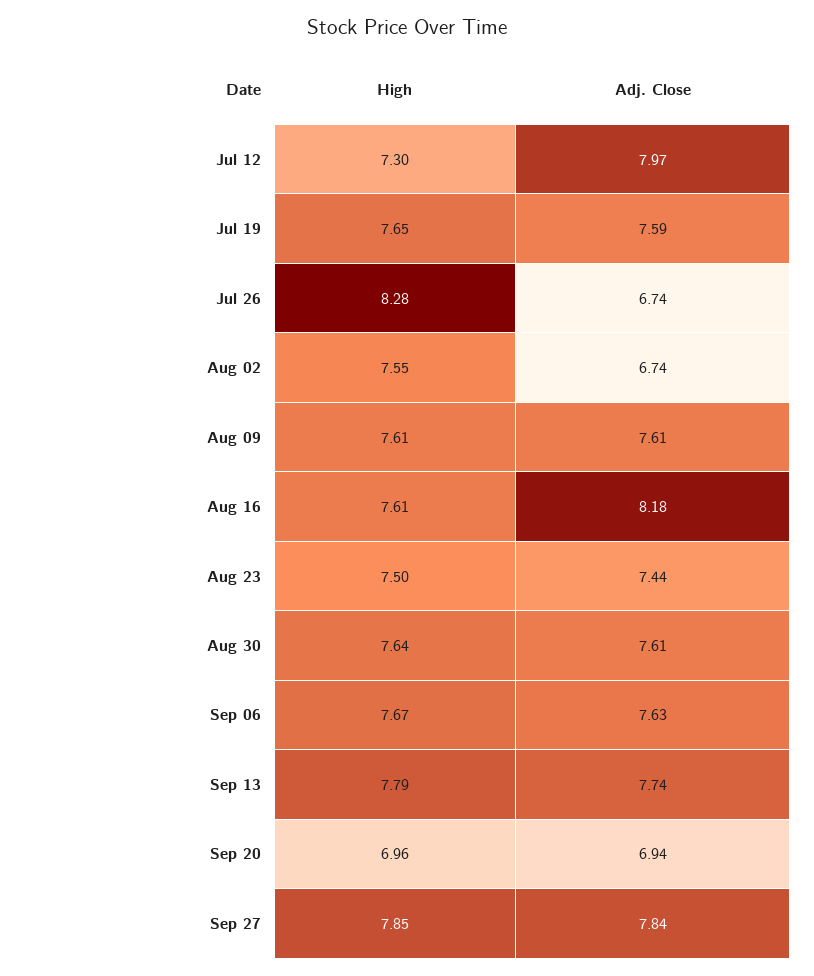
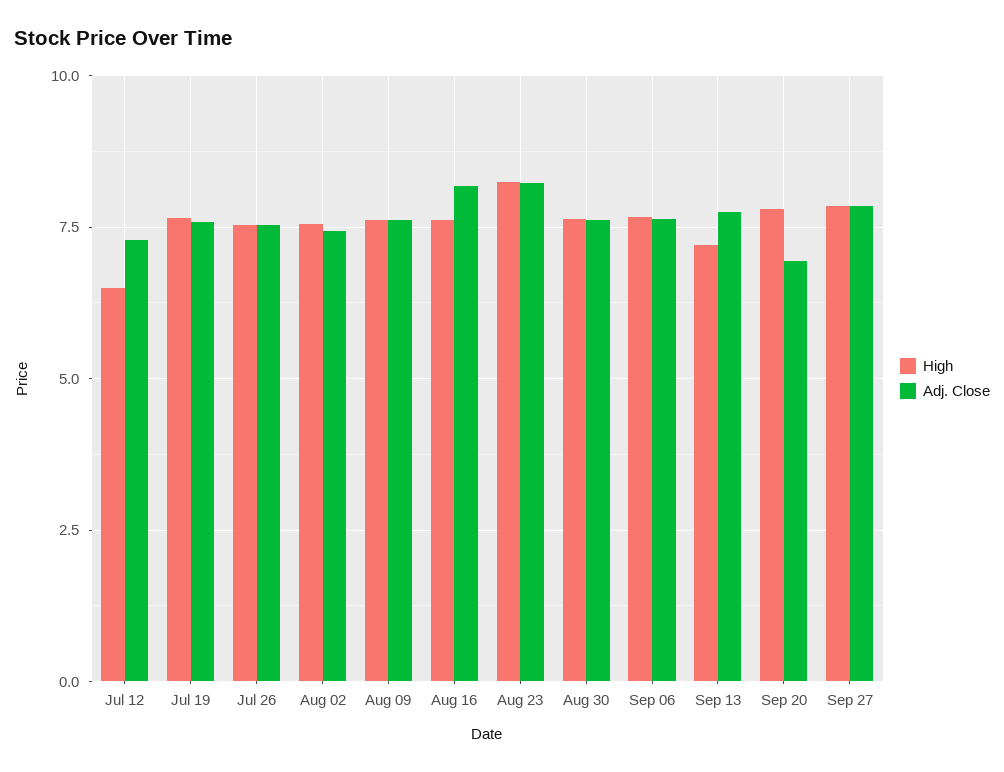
High, Jul 12: 7.3 -> 6.5
Adj. Close, Jul 12: 7.97 -> 7.25
High, Jul 26: 8.28 -> 7.5
Adj. Close, Jul 26: 6.74 -> 7.5
Adj. Close, Aug 02: 6.74 -> 7.5
High, Aug 23: 7.5 -> 8.25
Adj. Close, Aug 23: 7.44 -> 8.25
High, Sep 13: 7.79 -> 7.25
High, Sep 20: 6.96 -> 7.75

